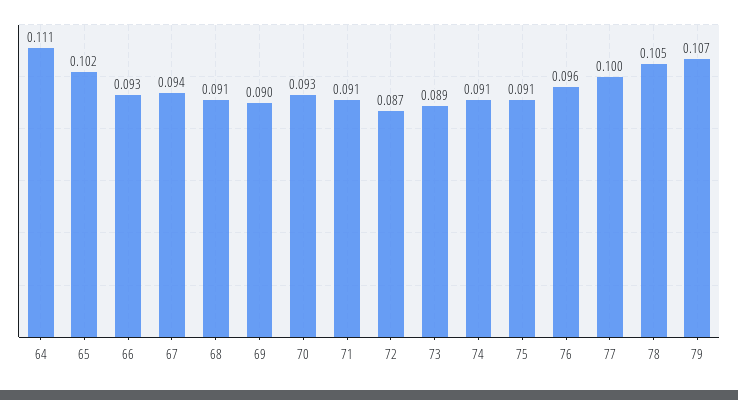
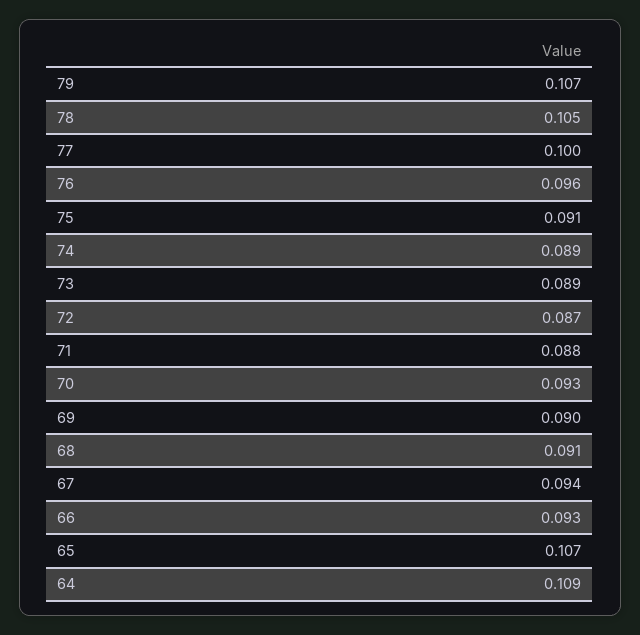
64: 0.111 -> 0.109
65: 0.102 -> 0.107
71: 0.091 -> 0.088
74: 0.091 -> 0.089

